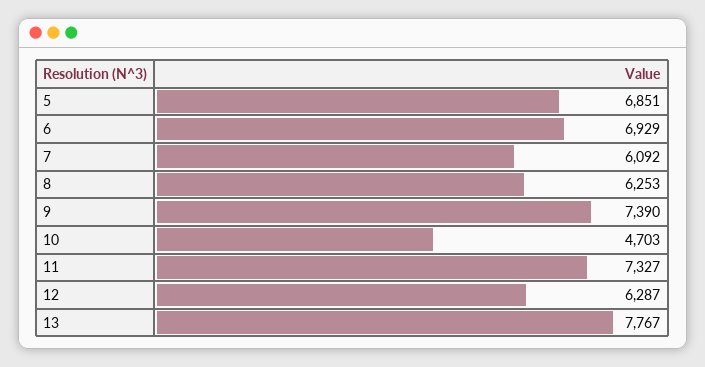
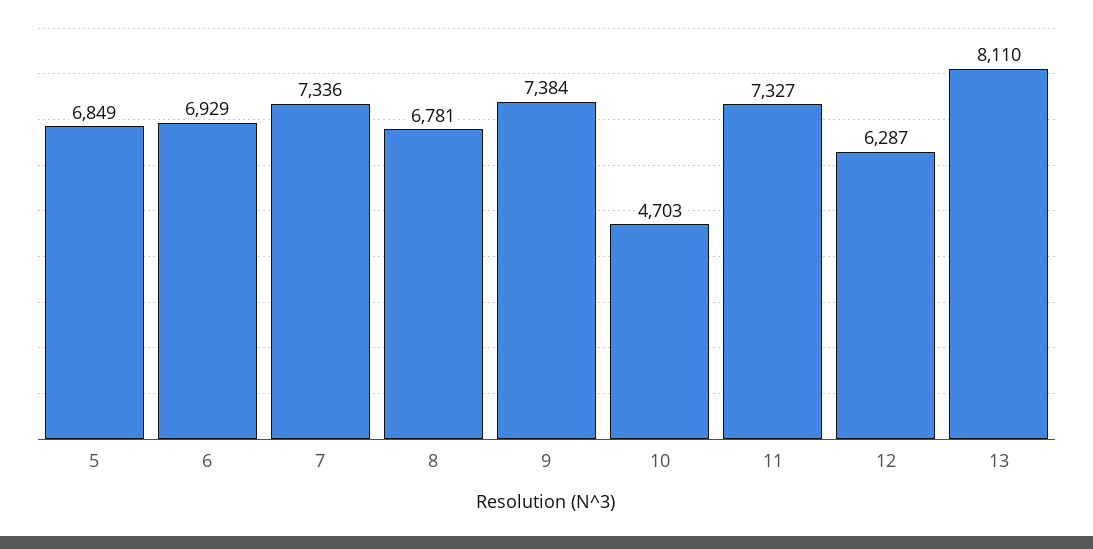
5: 6851 -> 6849
7: 6092 -> 7336
8: 6253 -> 6781
9: 7390 -> 7384
13: 7767 -> 8110

